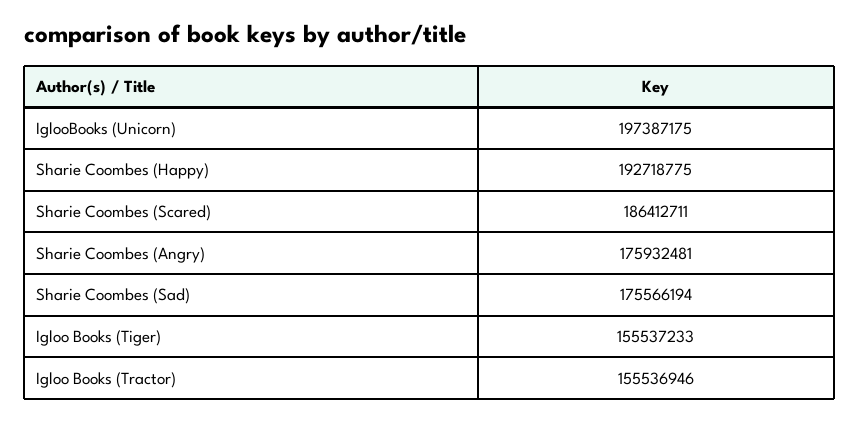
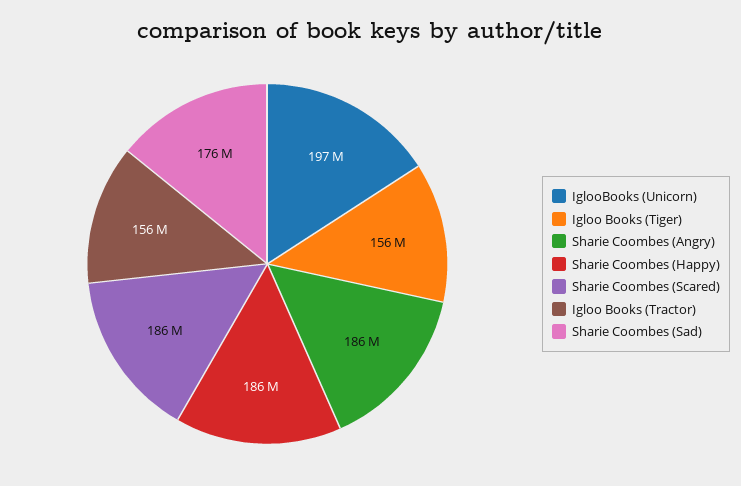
Sharie Coombes (Happy): 192718775 -> 186000000
Sharie Coombes (Angry): 175932481 -> 186000000

